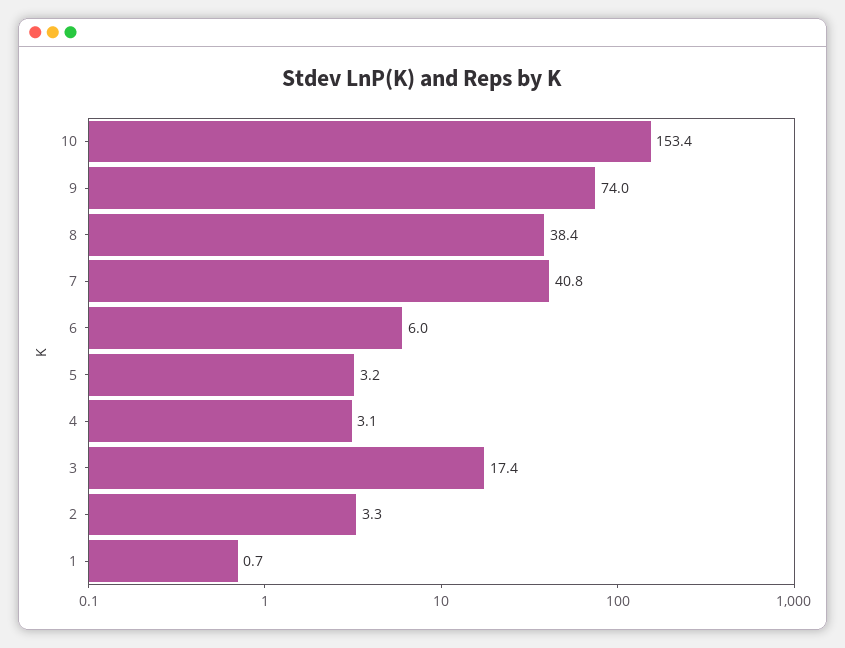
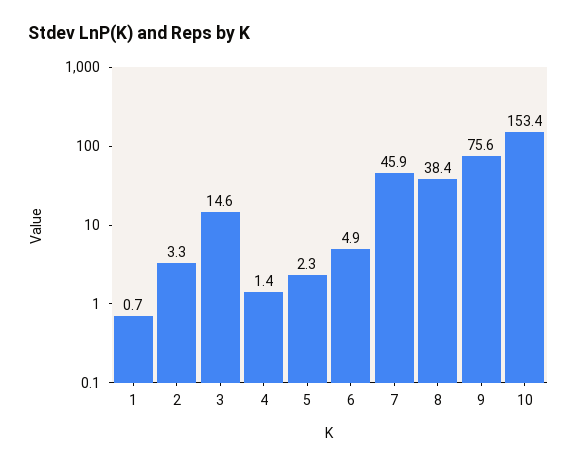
9: 74 -> 75.6
7: 40.8 -> 45.9
6: 6 -> 4.9
5: 3.2 -> 2.3
4: 3.1 -> 1.4
3: 17.4 -> 14.6

